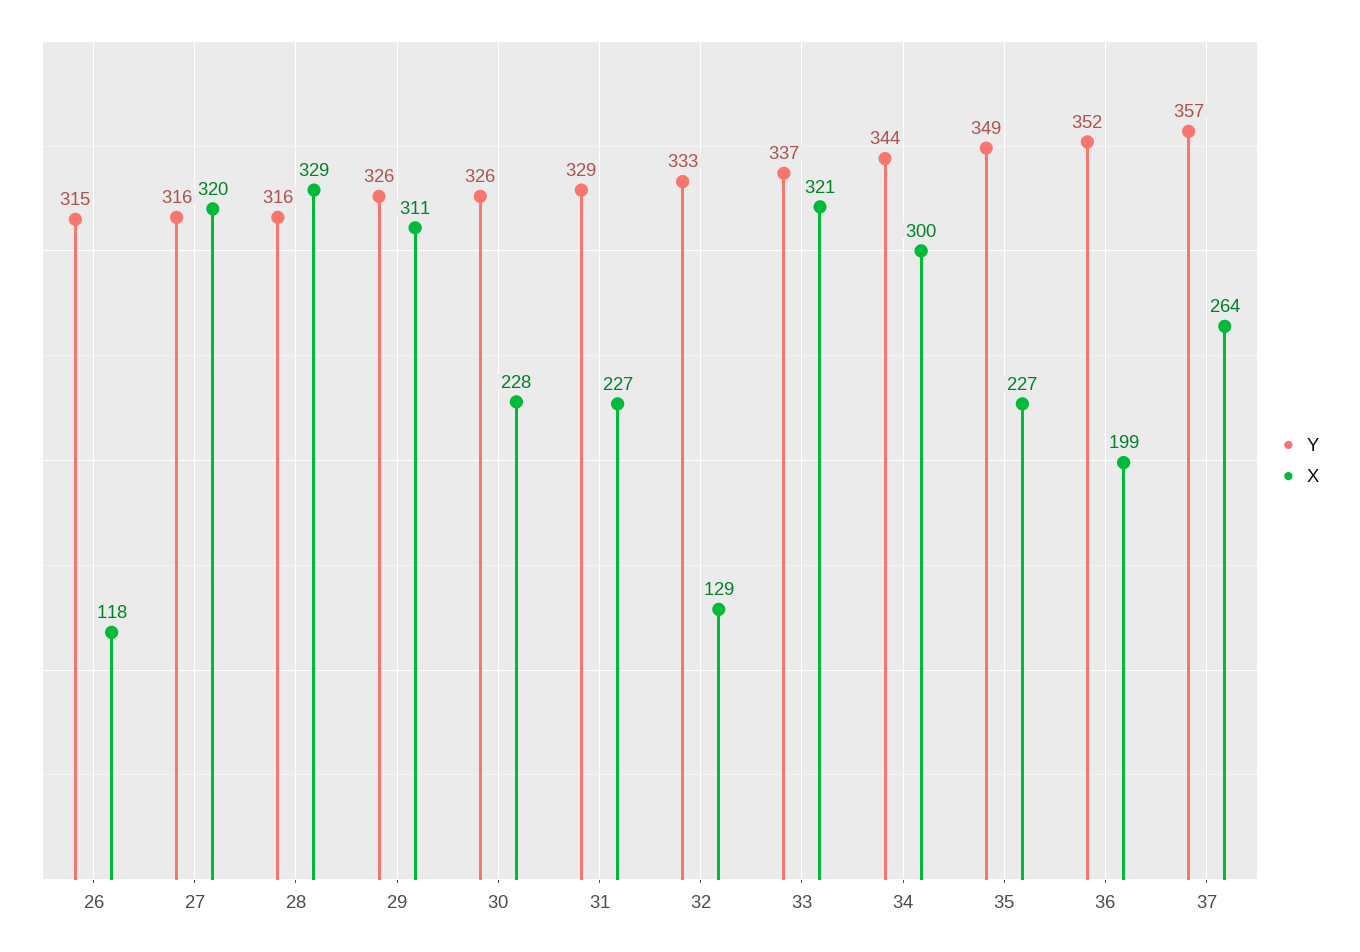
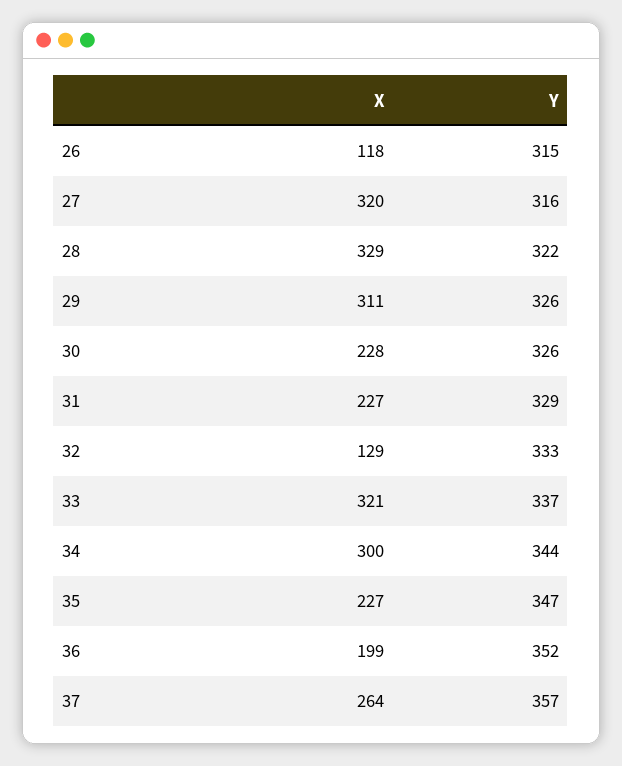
Y, 28: 316 -> 322
Y, 35: 349 -> 347

